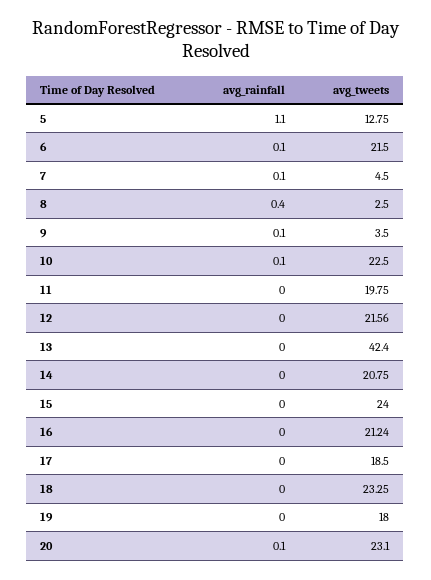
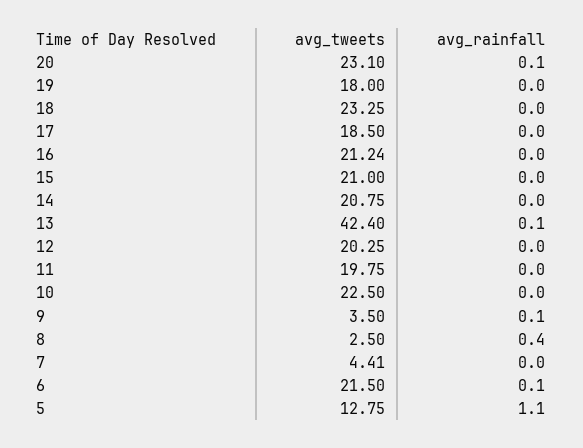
avg_rainfall, 7: 0.1 -> 0
avg_tweets, 7: 4.5 -> 4.41
avg_rainfall, 10: 0.1 -> 0
avg_tweets, 12: 21.56 -> 20.25
avg_rainfall, 13: 0 -> 0.1
avg_tweets, 15: 24 -> 21

